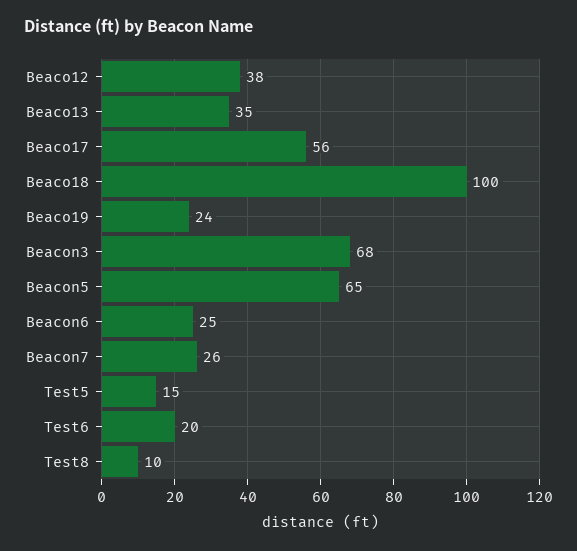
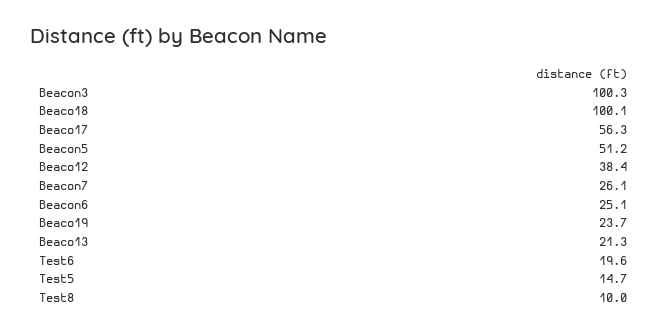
Beaco13: 35 -> 21.3
Beacon3: 68 -> 100.3
Beacon5: 65 -> 51.2

